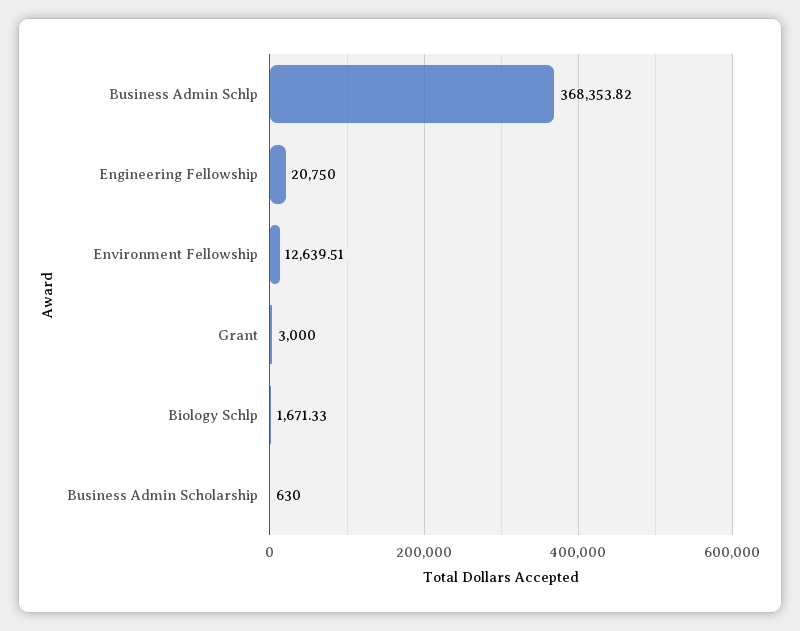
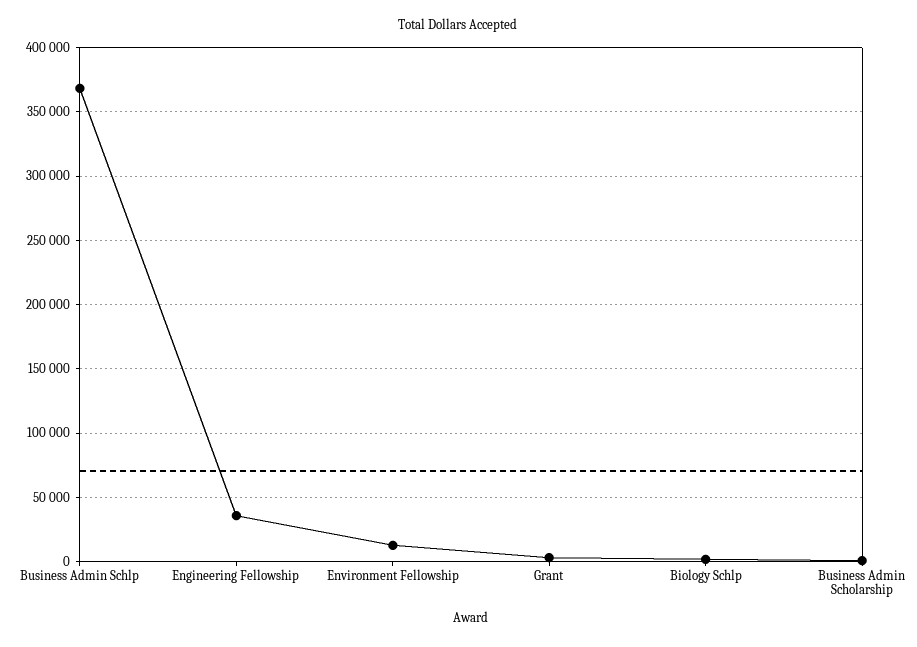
Engineering Fellowship: 20750 -> 35000

